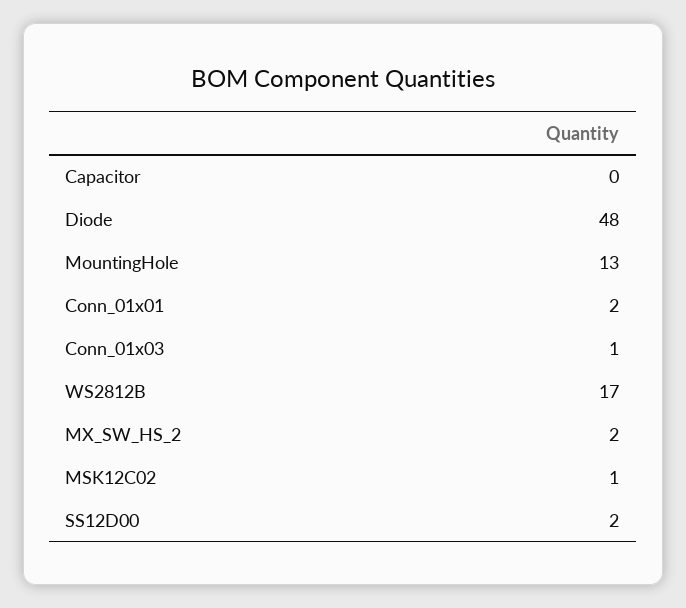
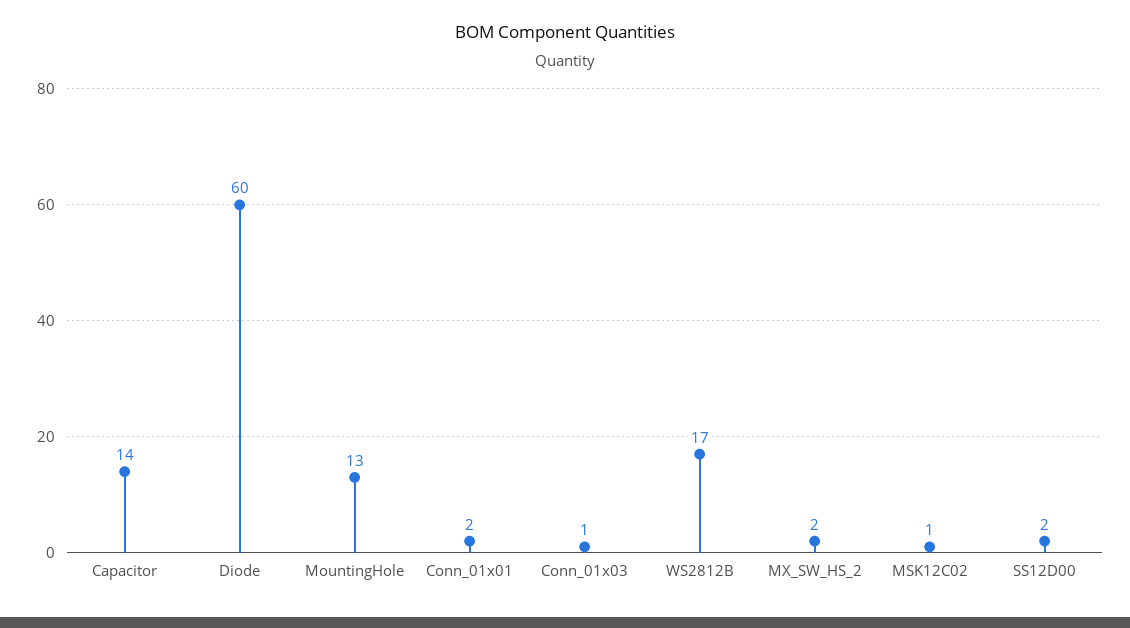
Capacitor: 0 -> 14
Diode: 48 -> 60

